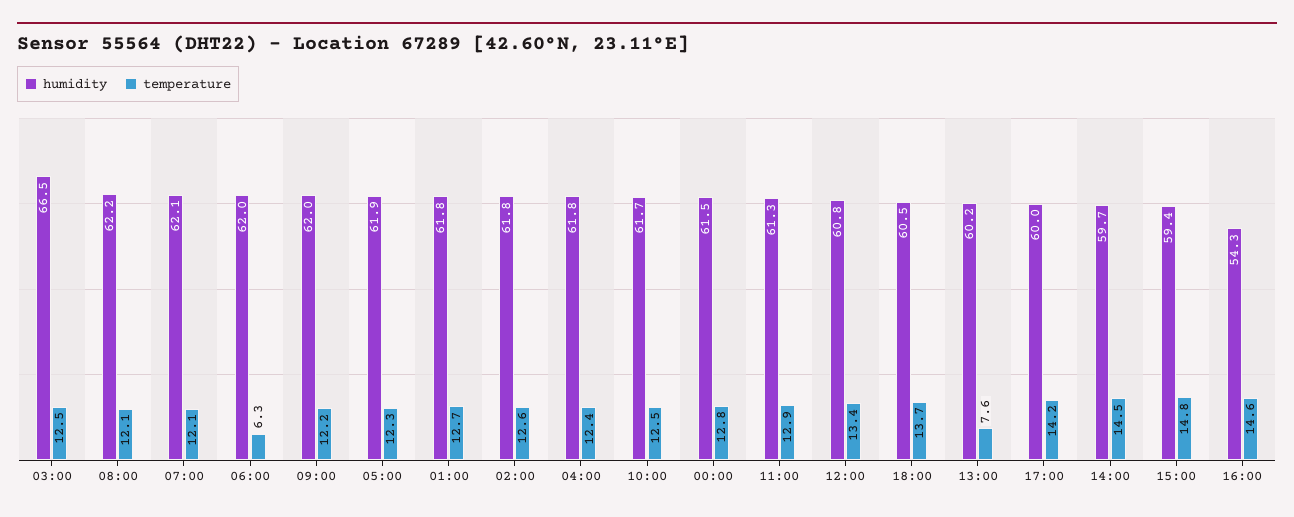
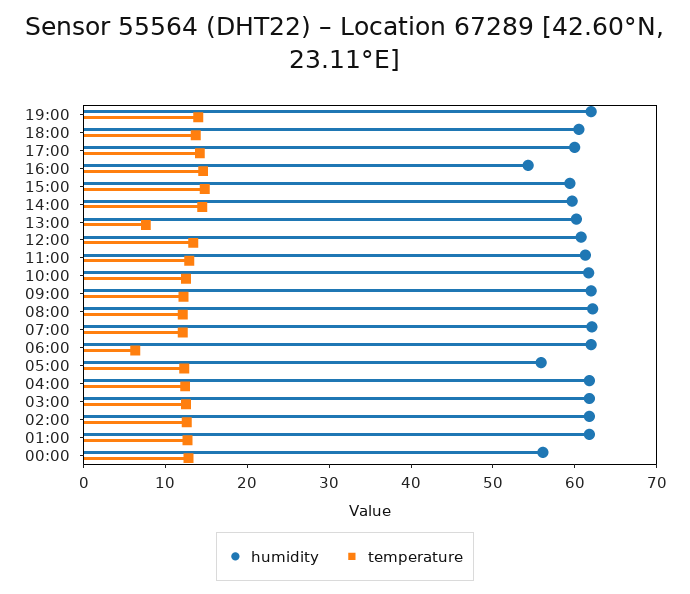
humidity, 03:00: 66.5 -> 62
humidity, 05:00: 61.9 -> 56
humidity, 00:00: 61.5 -> 56
humidity, 19:00: none -> 62
temperature, 19:00: none -> 14

